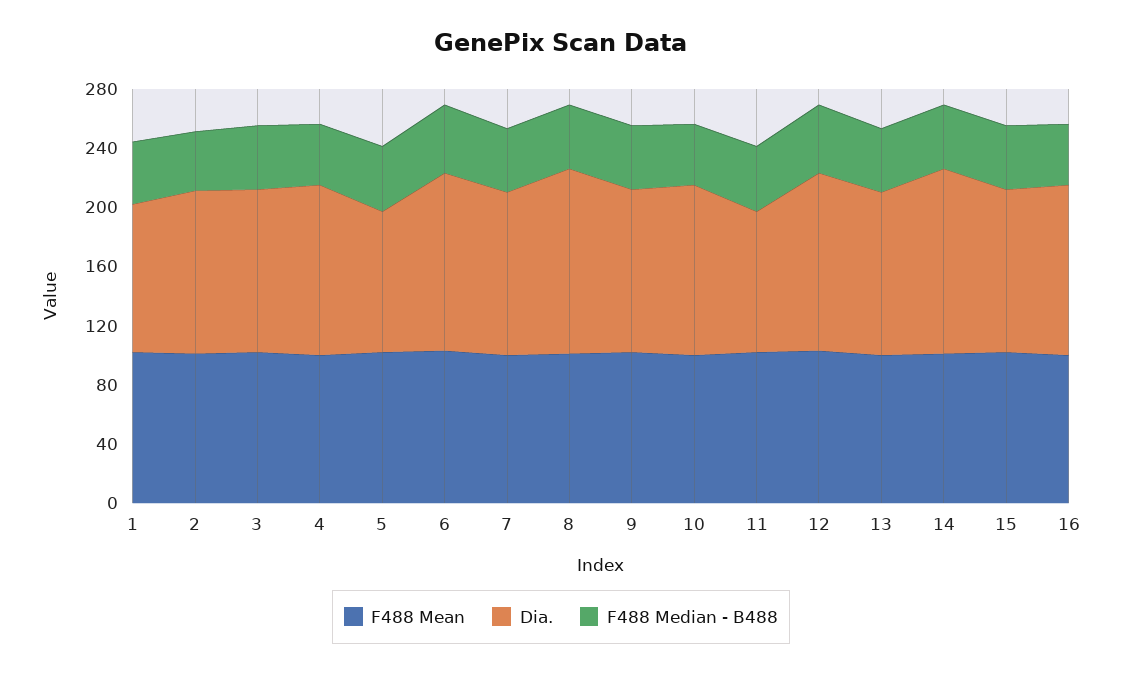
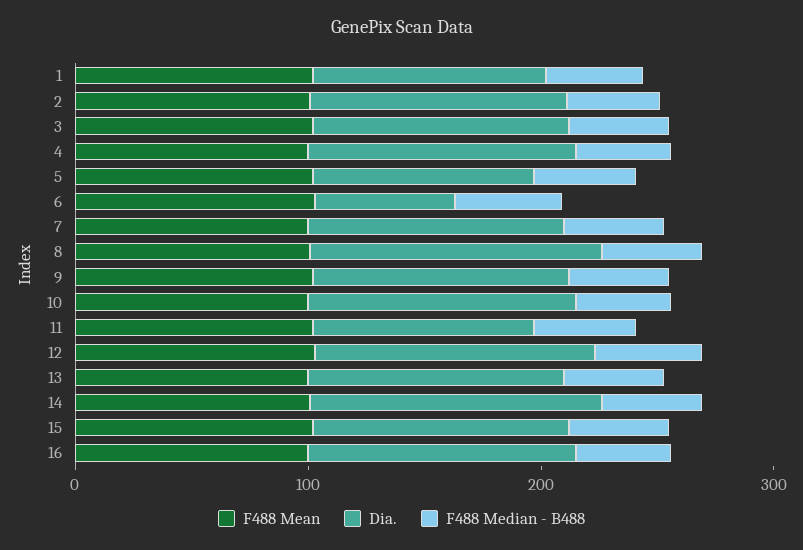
Dia., 6: 120 -> 60

